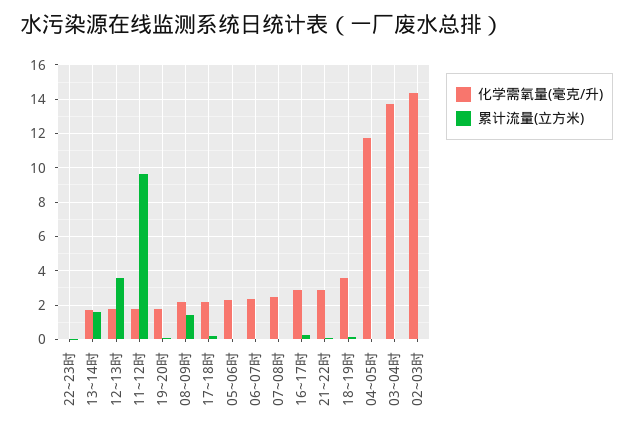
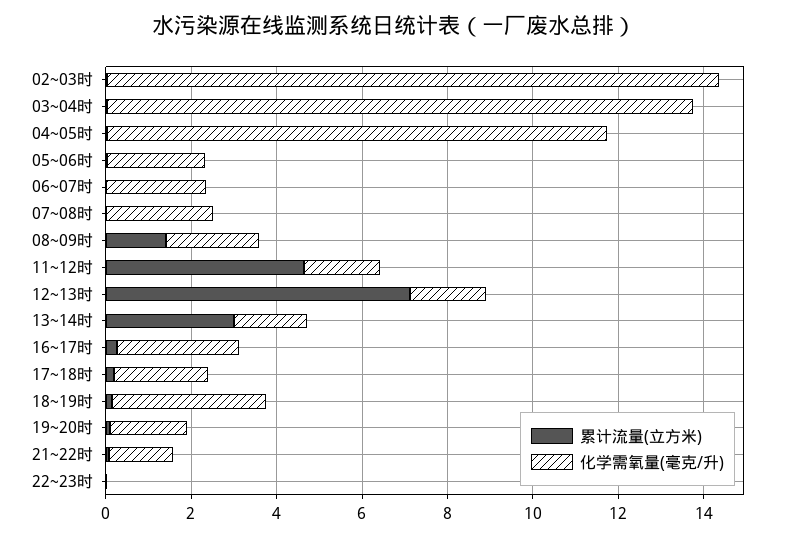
累计流量(立方米), 13~14时: 1.5 -> 3
累计流量(立方米), 12~13时: 3.5 -> 7
累计流量(立方米), 11~12时: 9.5 -> 4.5
化学需氧量(毫克/升), 21~22时: 3 -> 1.5

